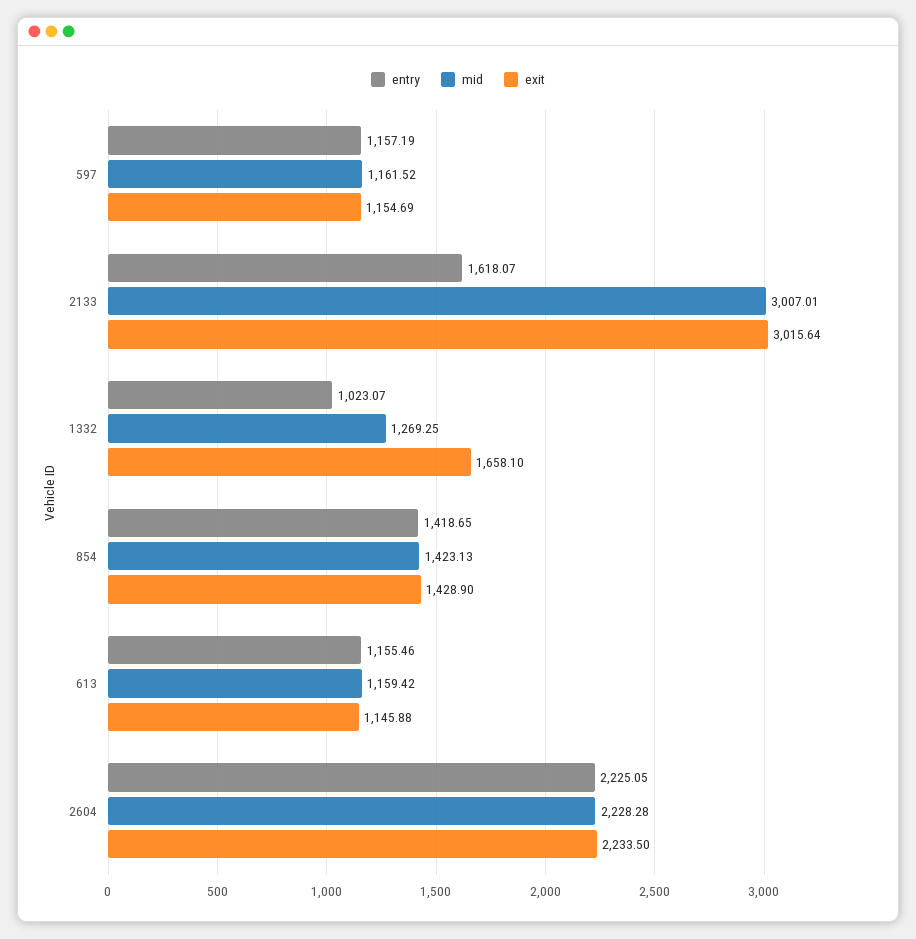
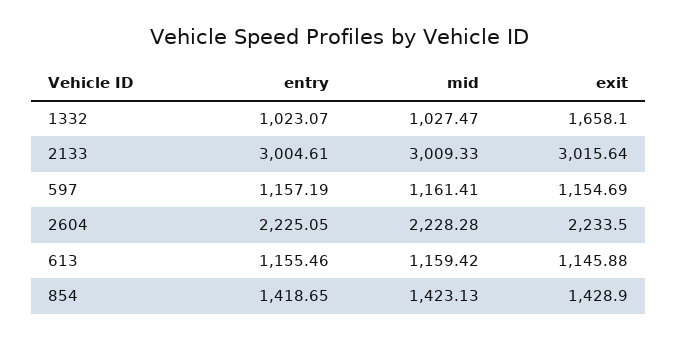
mid, 597: 1161.52 -> 1161.41
entry, 2133: 1618.07 -> 3004.61
mid, 2133: 3007.01 -> 3009.33
mid, 1332: 1269.25 -> 1027.47

